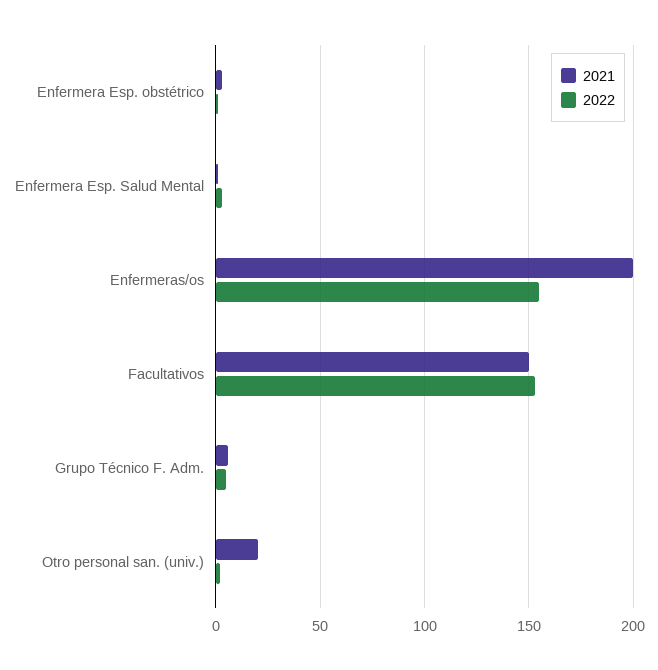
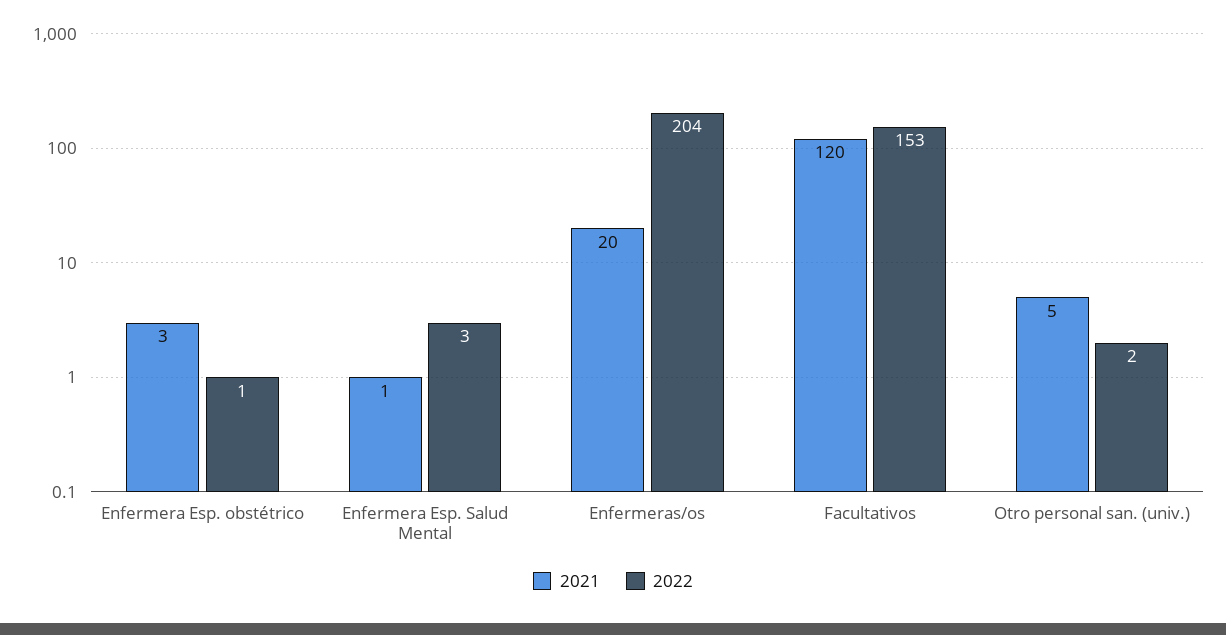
2021, Enfermeras/os: 200 -> 20
2022, Enfermeras/os: 155 -> 204
2021, Facultativos: 150 -> 120
2021, Grupo Técnico F. Adm.: 5 -> none
2022, Grupo Técnico F. Adm.: 5 -> none
2021, Otro personal san. (univ.): 20 -> 5

